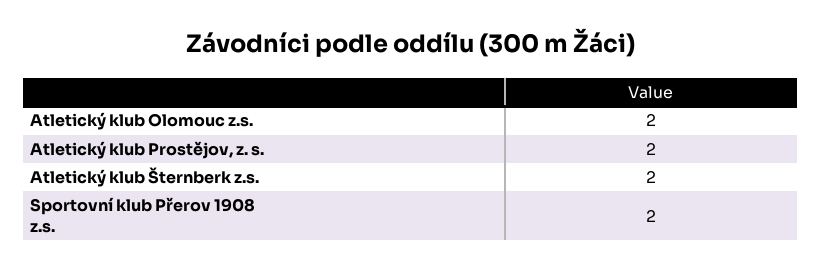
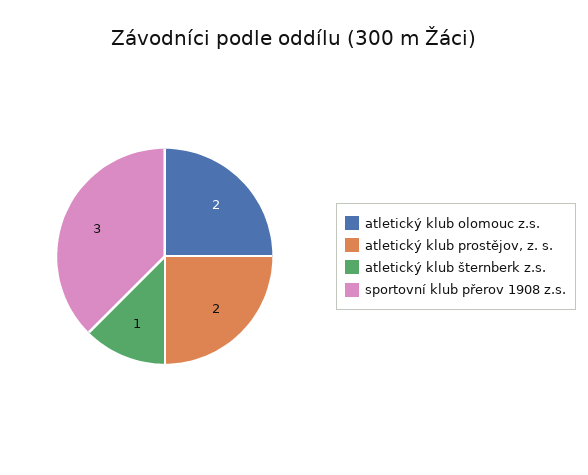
Atletický klub Šternberk z.s.: 2 -> 1
Sportovní klub Přerov 1908 z.s.: 2 -> 3

